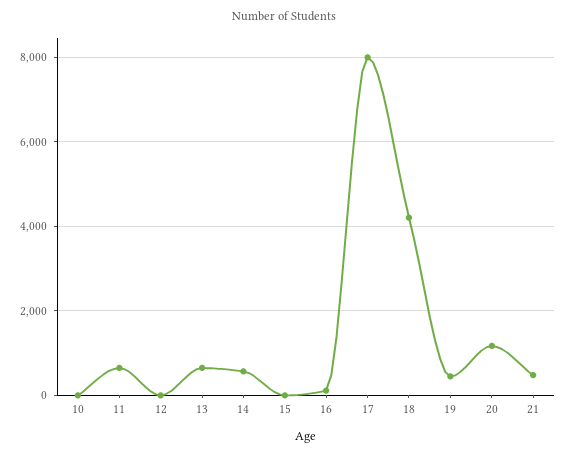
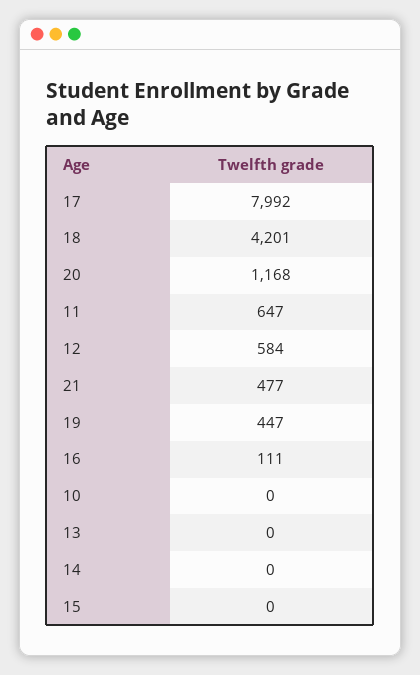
12: 0 -> 584
13: 600 -> 0
14: 600 -> 0

